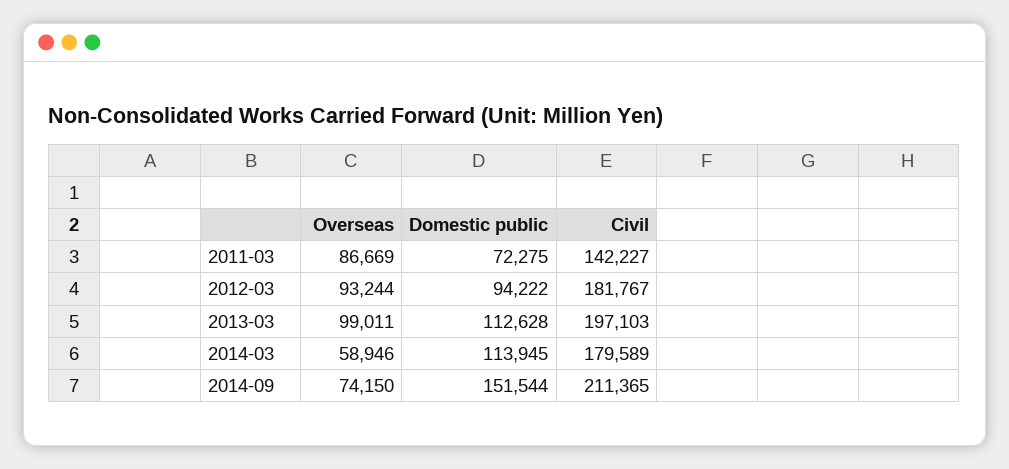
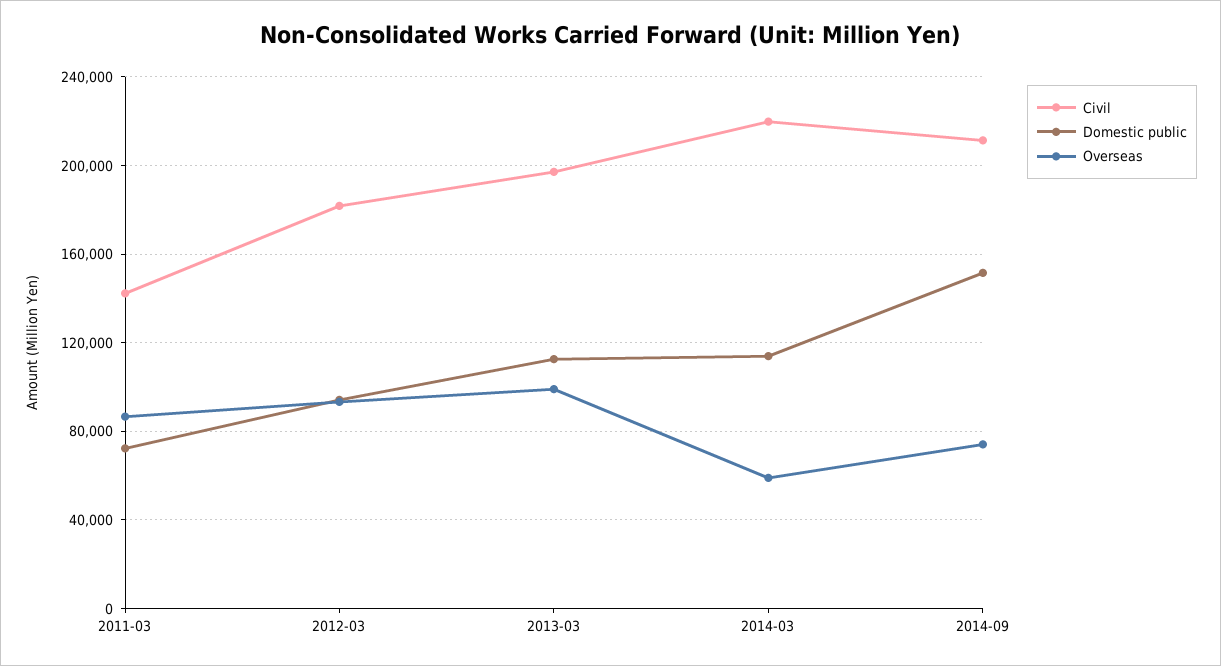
Civil, 2014-03: 179589 -> 220000

